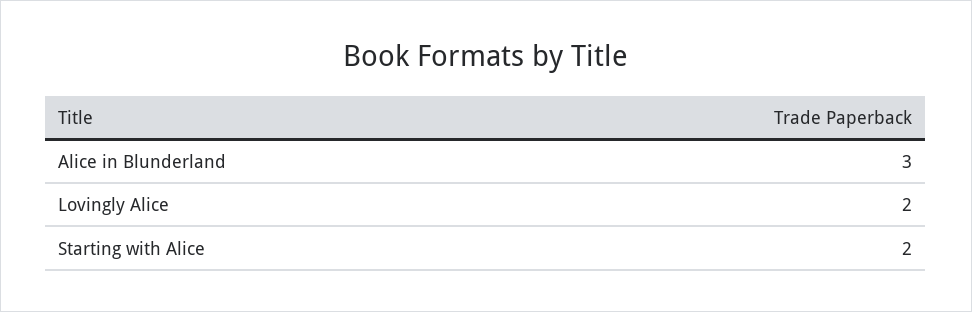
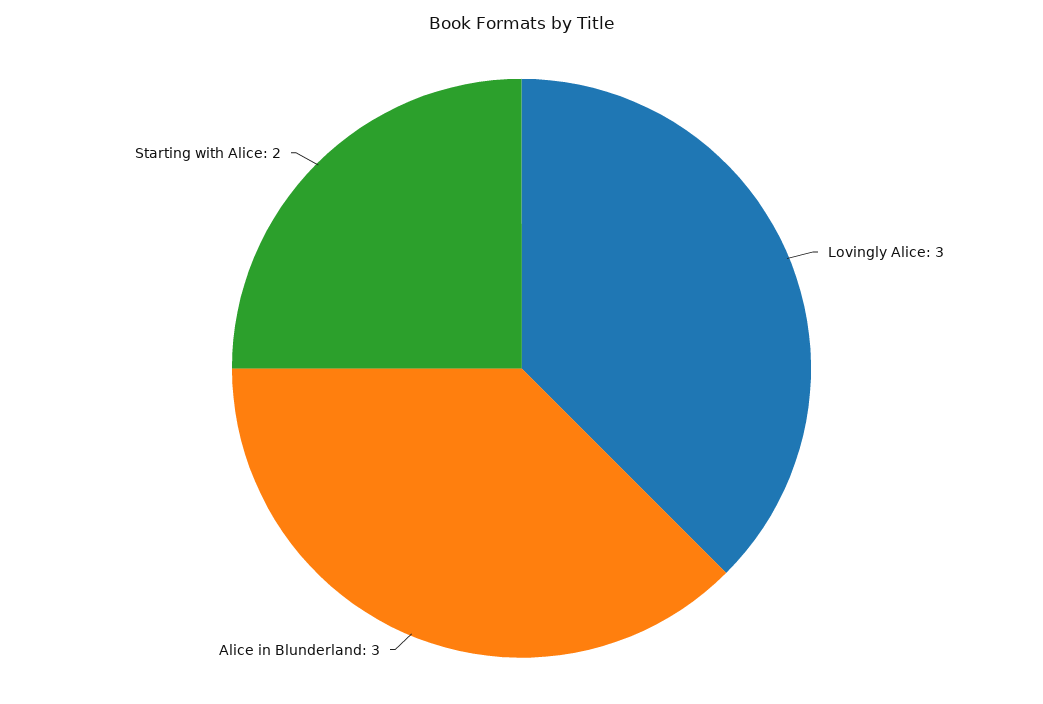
Lovingly Alice: 2 -> 3

